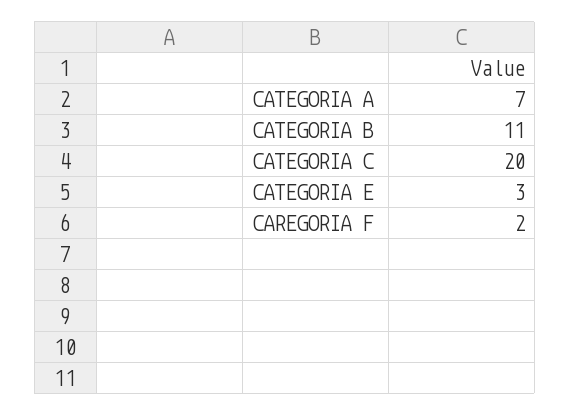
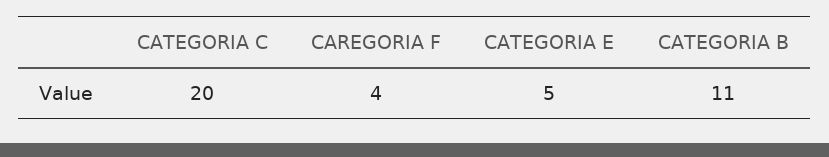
CATEGORIA A: 7 -> none
CATEGORIA E: 3 -> 5
CAREGORIA F: 2 -> 4

